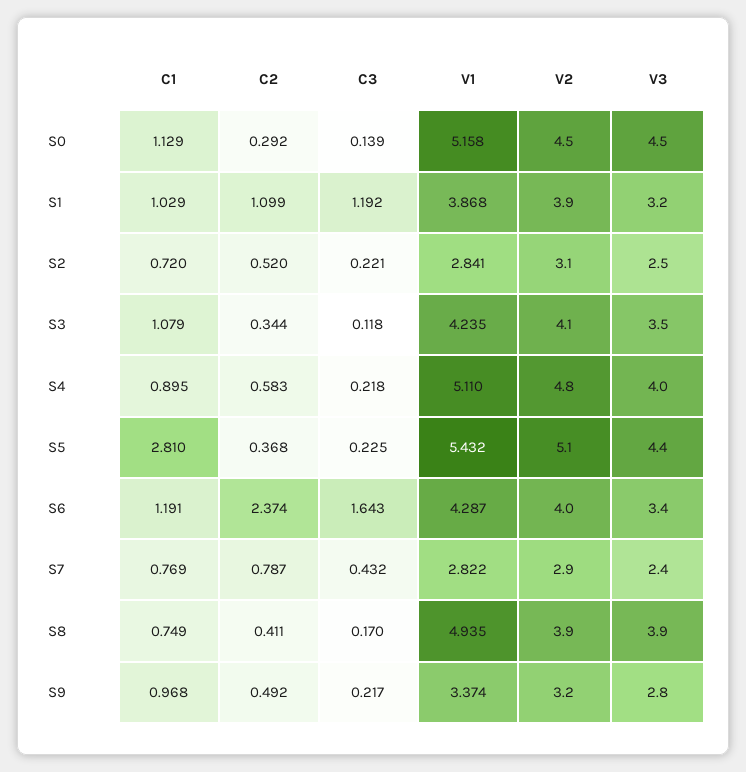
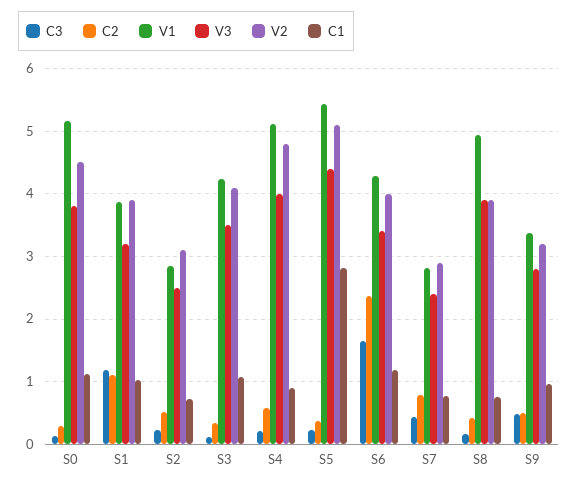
V3, S0: 4.5 -> 3.8
C3, S9: 0.217 -> 0.5

